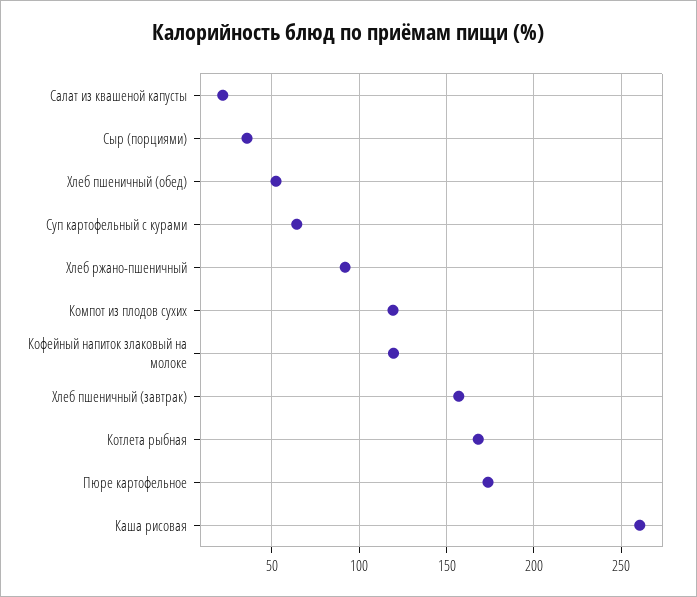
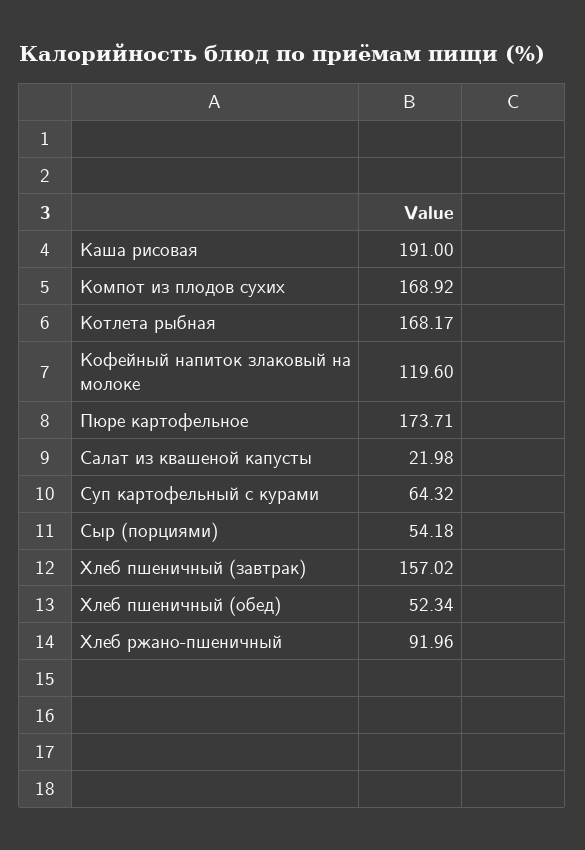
Сыр (порциями): 35 -> 54.18
Компот из плодов сухих: 120 -> 168.92
Каша рисовая: 260 -> 191

